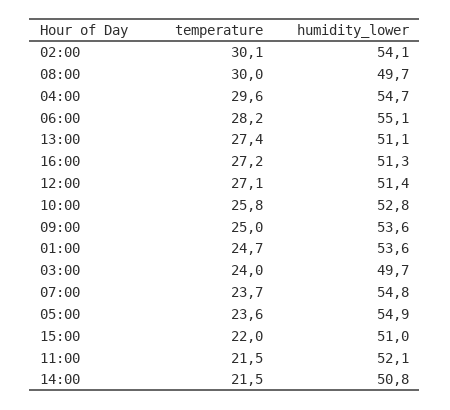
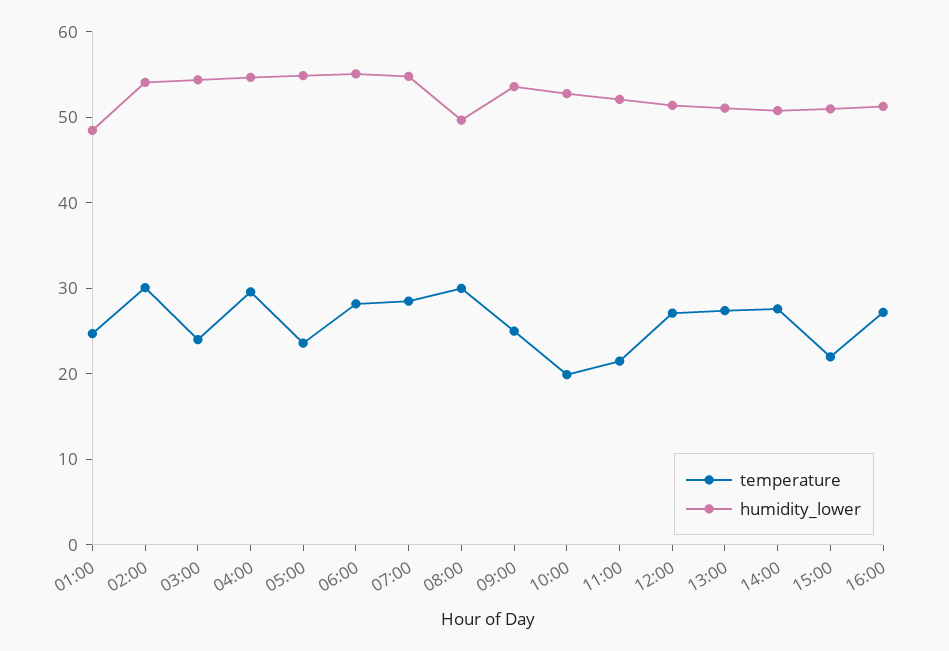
temperature, 10:00: 25.8 -> 20
humidity_lower, 01:00: 53.6 -> 48
humidity_lower, 03:00: 49.7 -> 54
temperature, 07:00: 23.7 -> 28
temperature, 14:00: 21.5 -> 28

